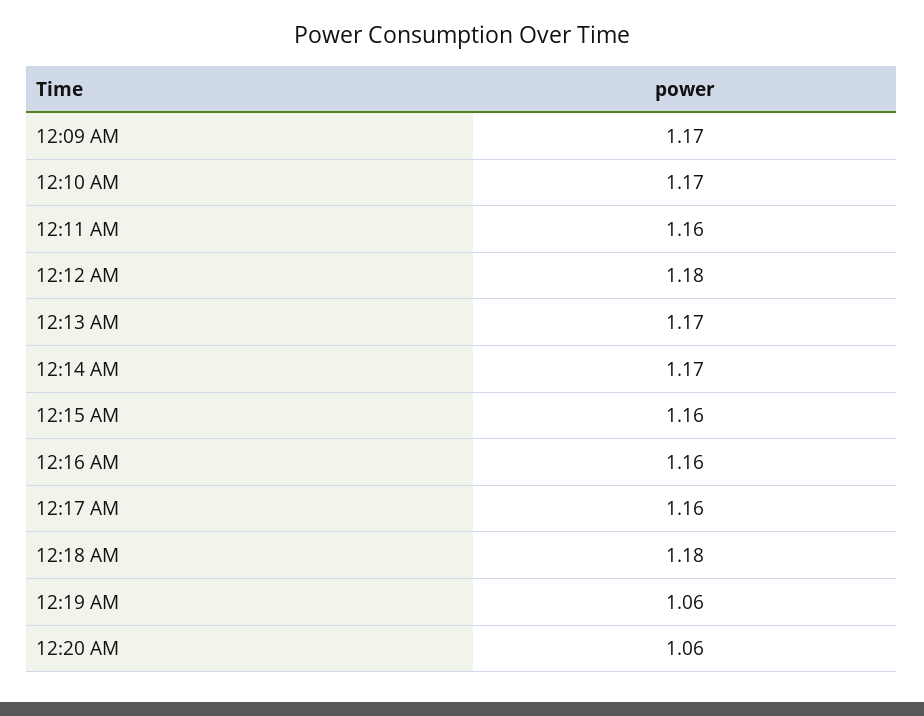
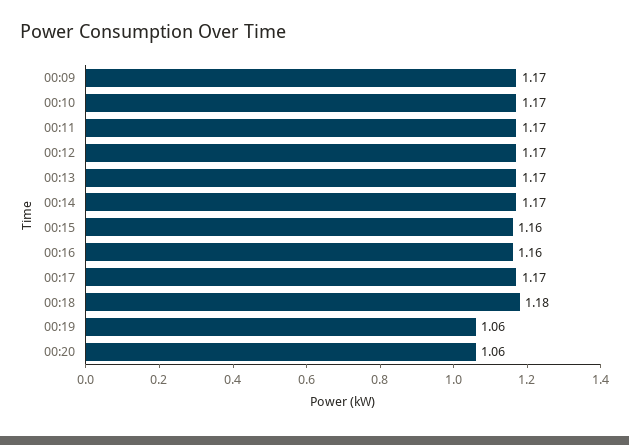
12:11 AM: 1.16 -> 1.17
12:12 AM: 1.18 -> 1.17
12:17 AM: 1.16 -> 1.17

